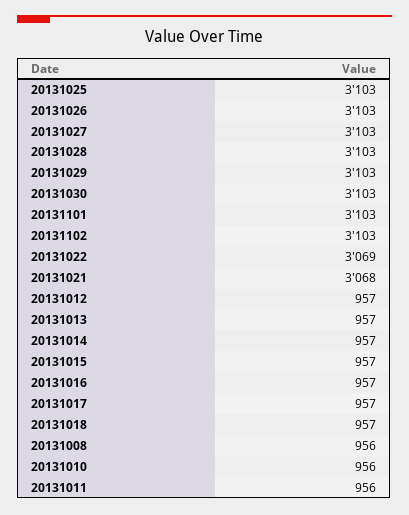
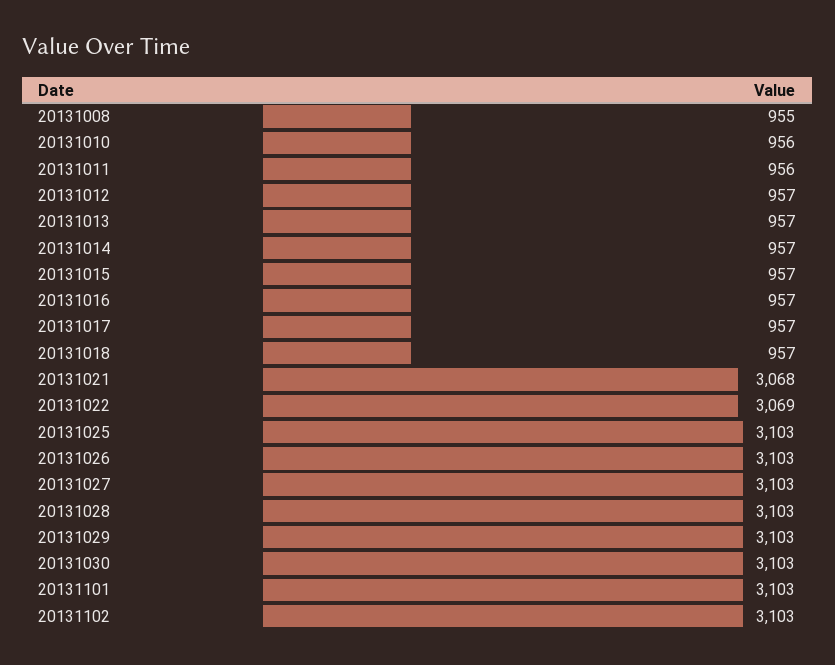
20131008: 956 -> 955

